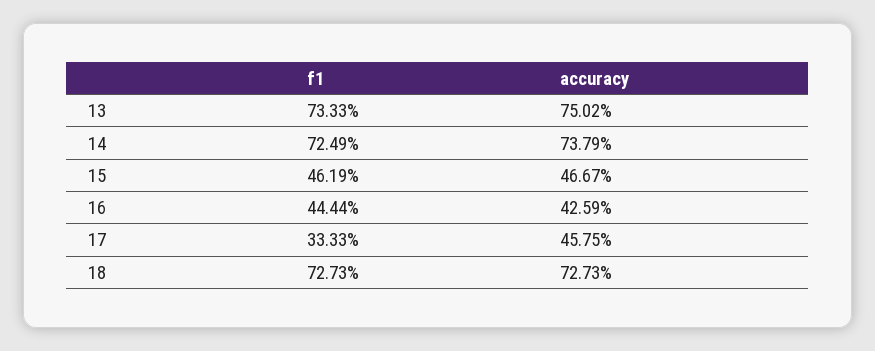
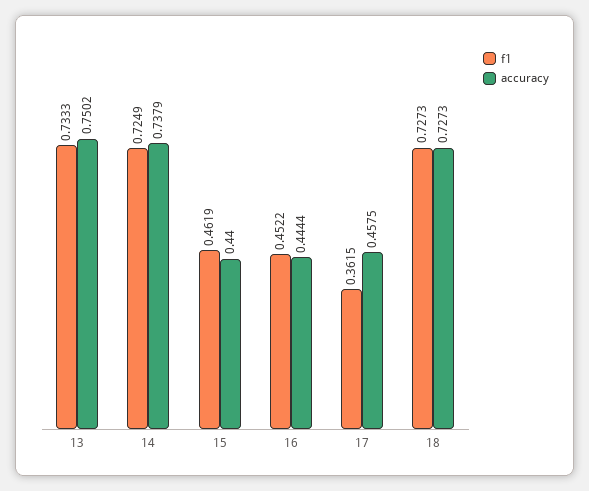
accuracy, 15: 0.4667 -> 0.44
f1, 16: 0.4444 -> 0.4522
accuracy, 16: 0.4259 -> 0.4444
f1, 17: 0.3333 -> 0.3615

